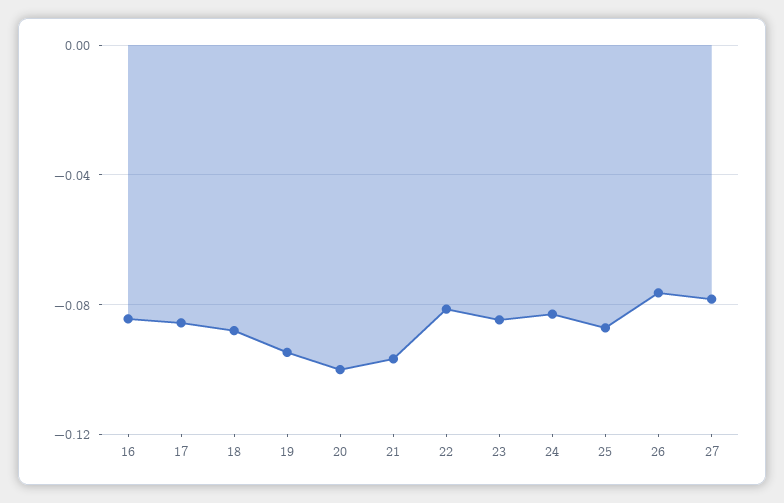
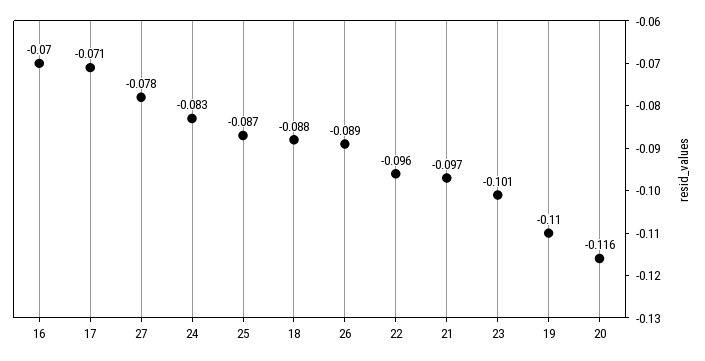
16: -0.085 -> -0.07
17: -0.085 -> -0.071
19: -0.095 -> -0.11
20: -0.1 -> -0.116
22: -0.08 -> -0.096
23: -0.085 -> -0.101
26: -0.075 -> -0.089

